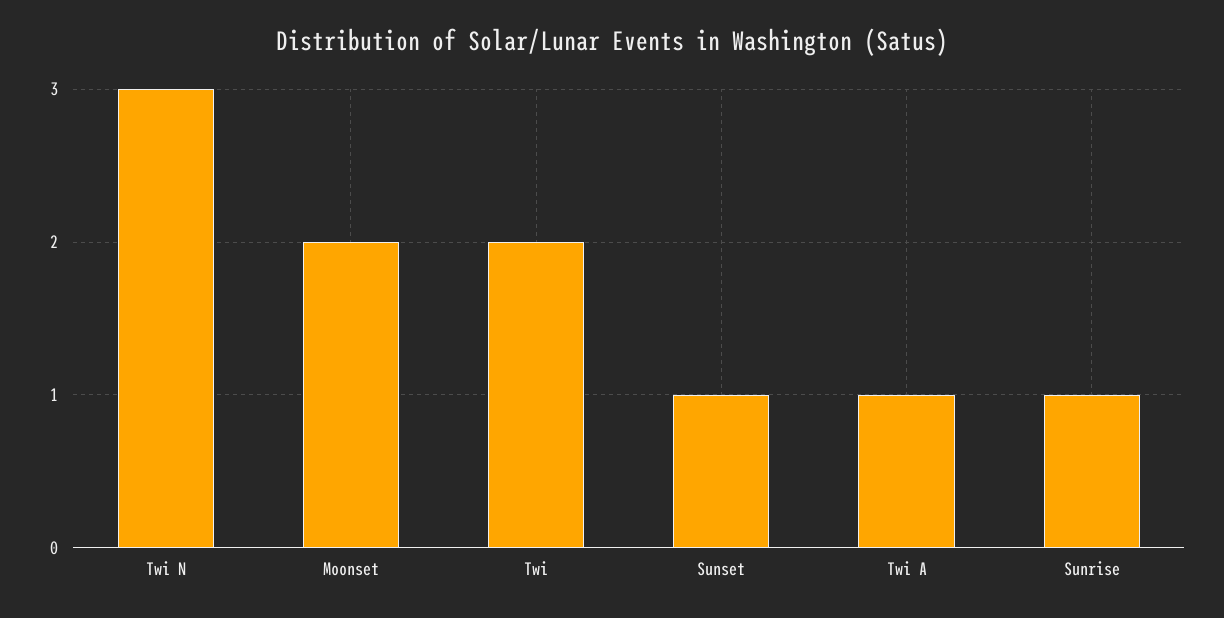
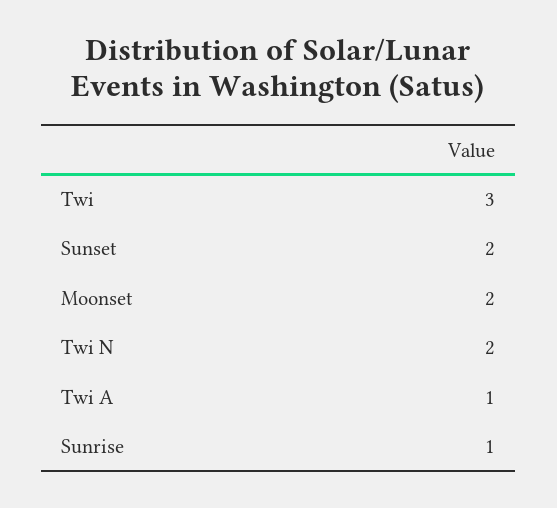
Twi N: 3 -> 2
Twi: 2 -> 3
Sunset: 1 -> 2

